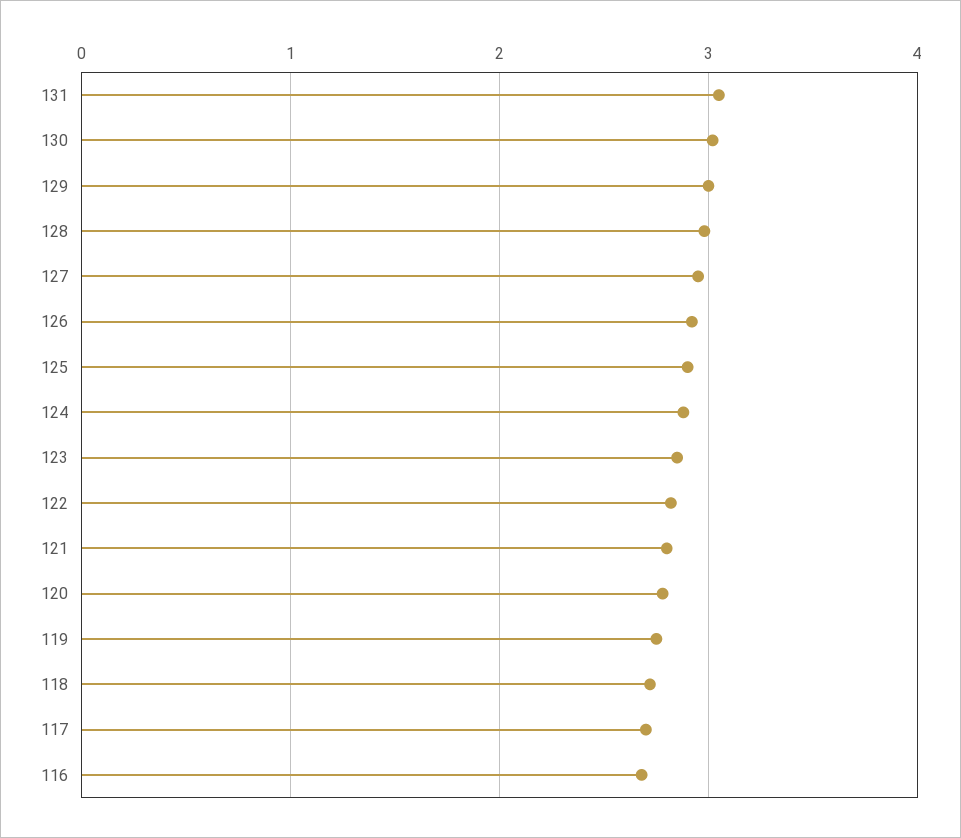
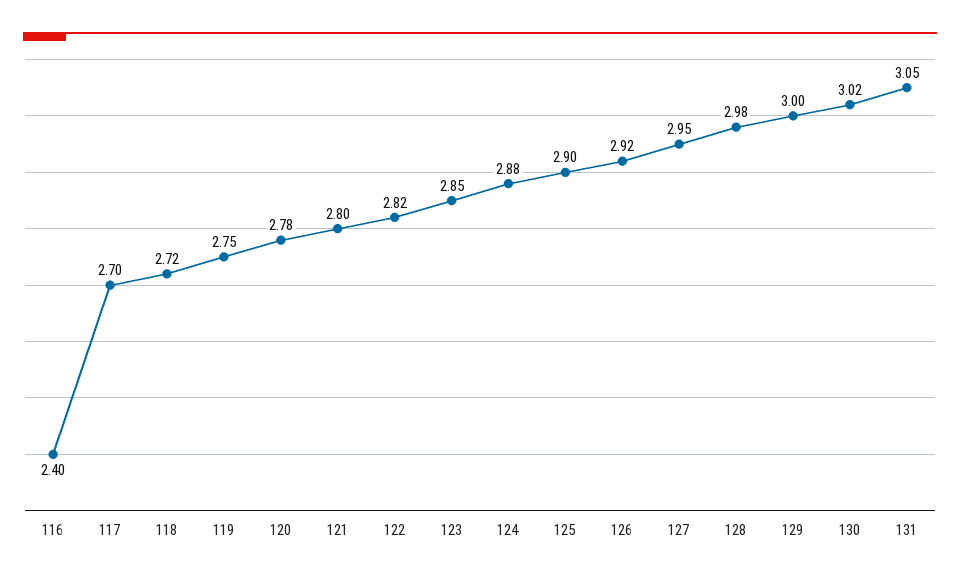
116: 2.7 -> 2.4

